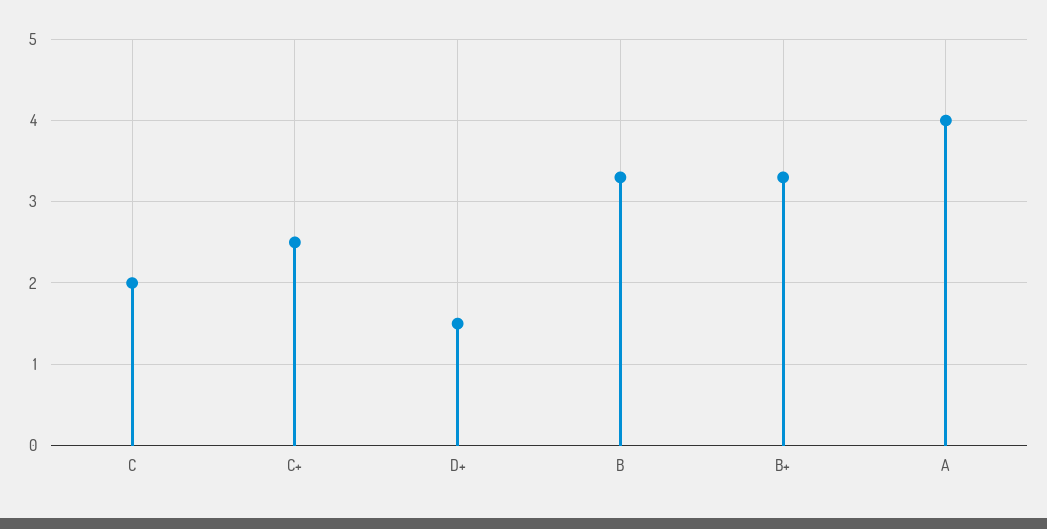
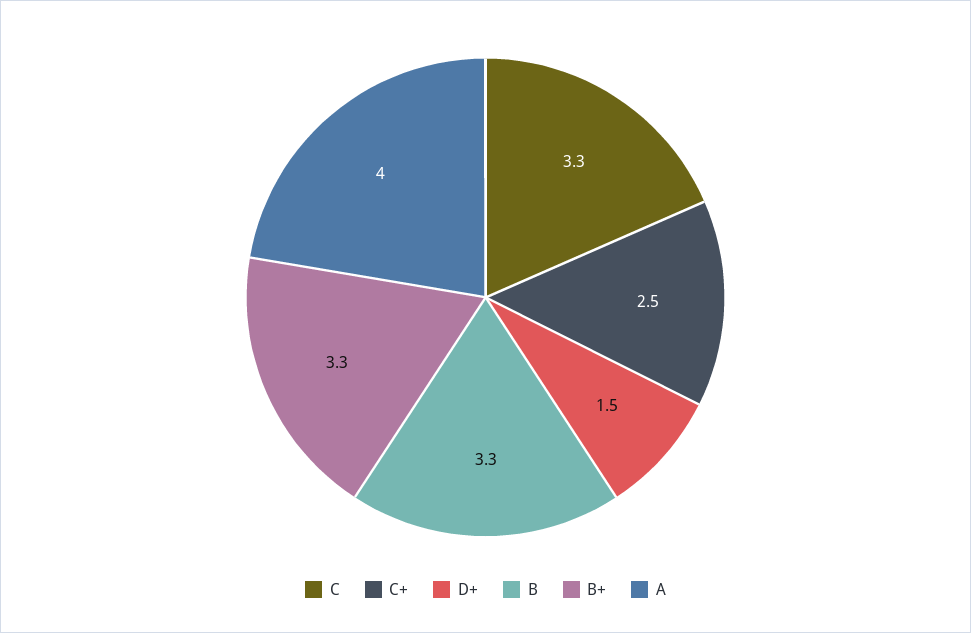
C: 2 -> 3.3

